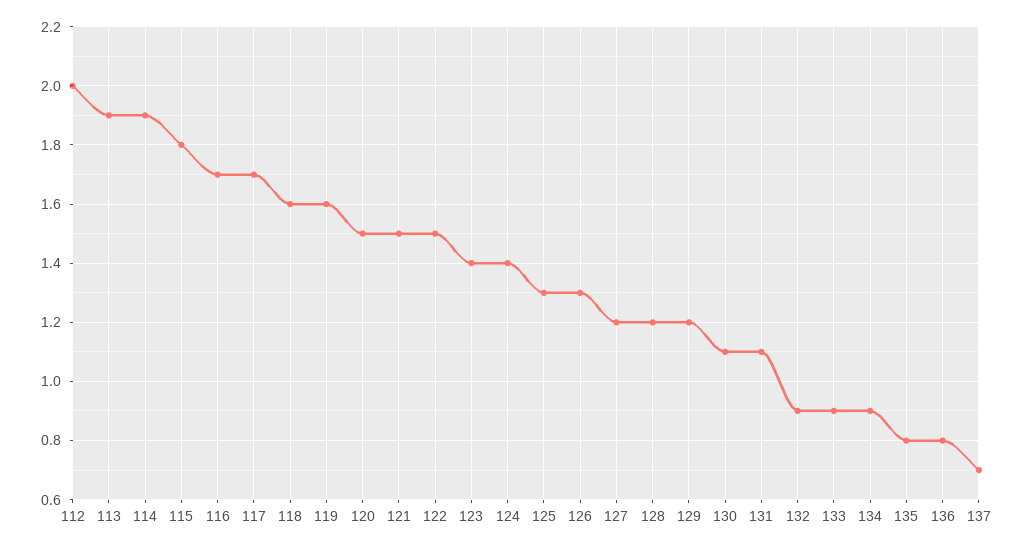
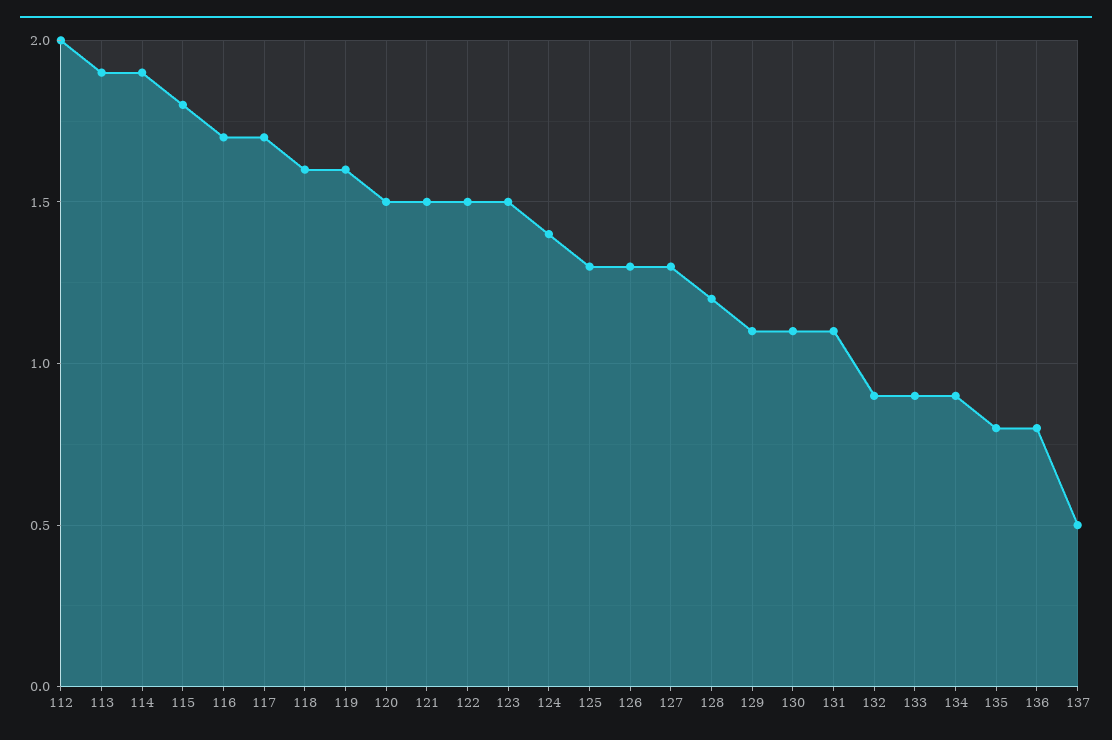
123: 1.4 -> 1.5
127: 1.2 -> 1.3
129: 1.2 -> 1.1
137: 0.7 -> 0.5

